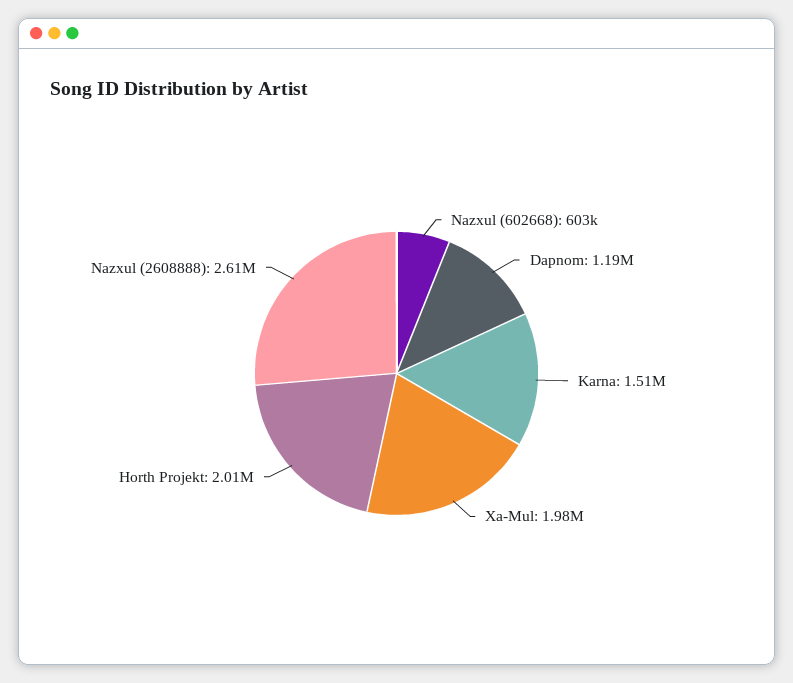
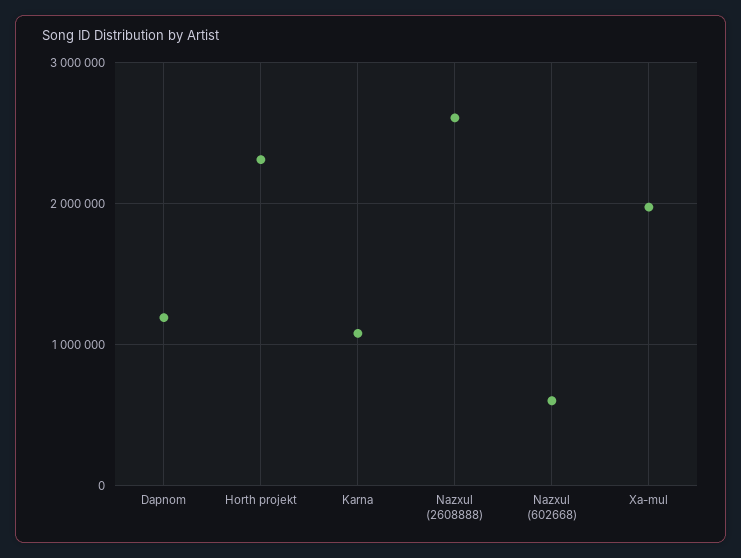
Karna: 1510000 -> 1100000
Horth Projekt: 2010000 -> 2300000

